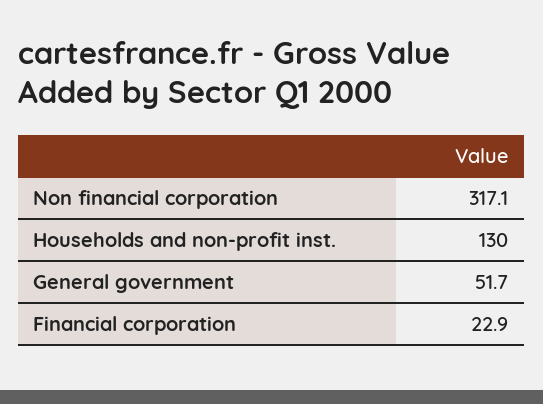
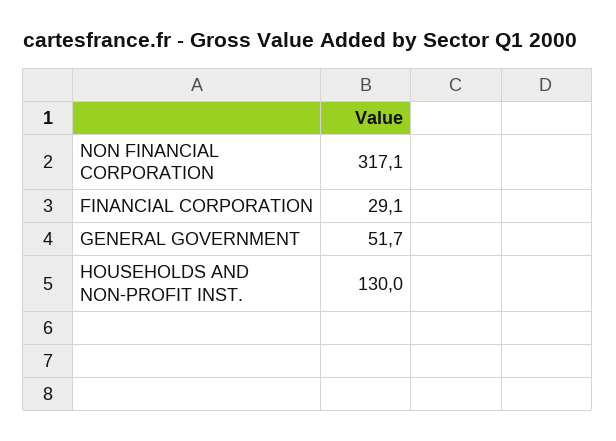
Financial corporation: 22.9 -> 29.1

